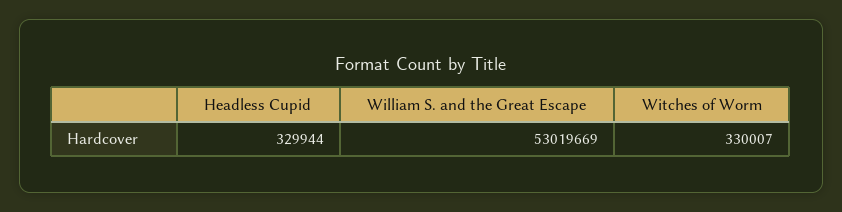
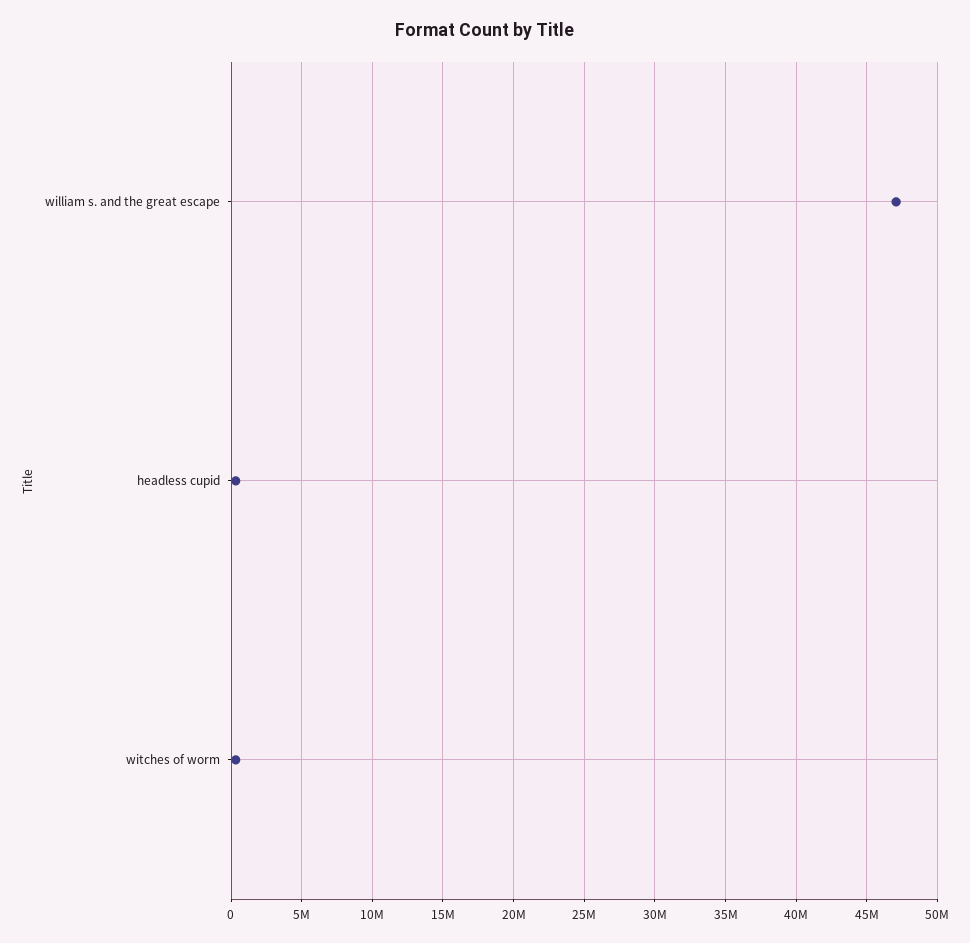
William S. and the Great Escape: 53019669 -> 47000000

